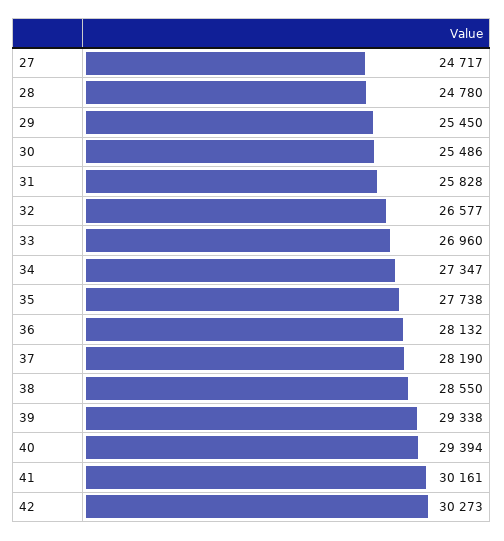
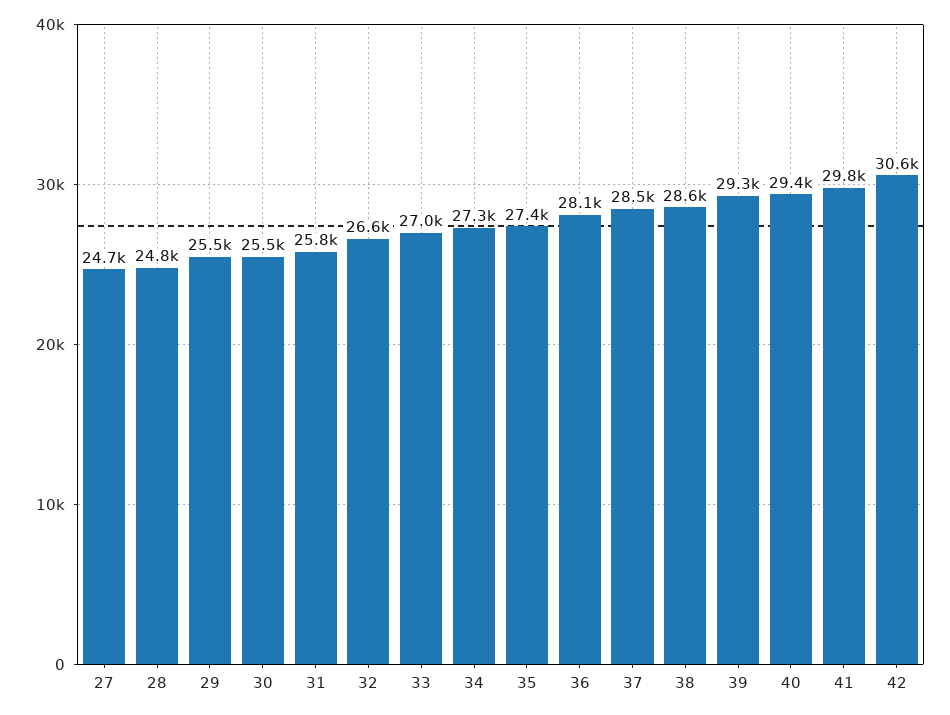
35: 27738 -> 27400
37: 28190 -> 28500
41: 30161 -> 29800
42: 30273 -> 30600

